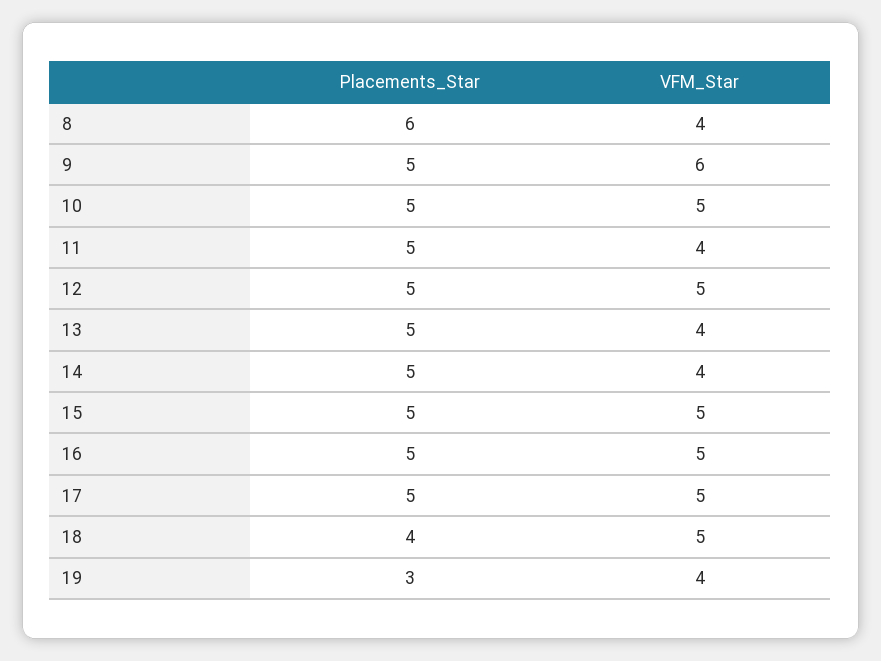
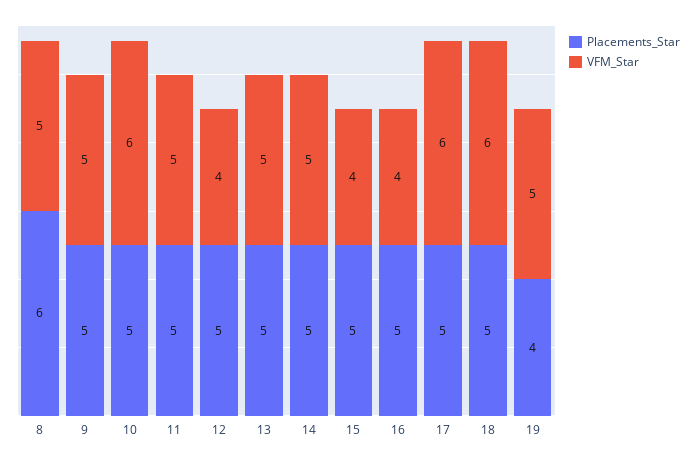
VFM_Star, 8: 4 -> 5
VFM_Star, 9: 6 -> 5
VFM_Star, 10: 5 -> 6
VFM_Star, 11: 4 -> 5
VFM_Star, 12: 5 -> 4
VFM_Star, 13: 4 -> 5
VFM_Star, 14: 4 -> 5
VFM_Star, 15: 5 -> 4
VFM_Star, 16: 5 -> 4
VFM_Star, 17: 5 -> 6
Placements_Star, 18: 4 -> 5
VFM_Star, 18: 5 -> 6
Placements_Star, 19: 3 -> 4
VFM_Star, 19: 4 -> 5

